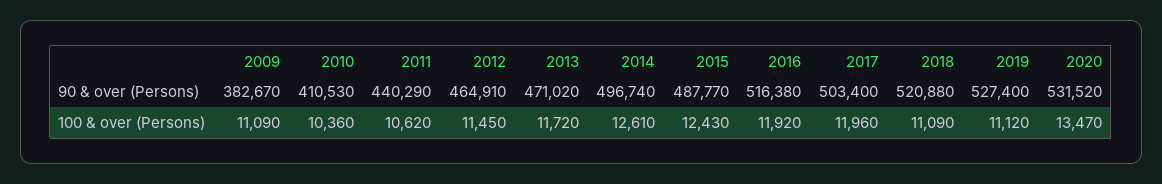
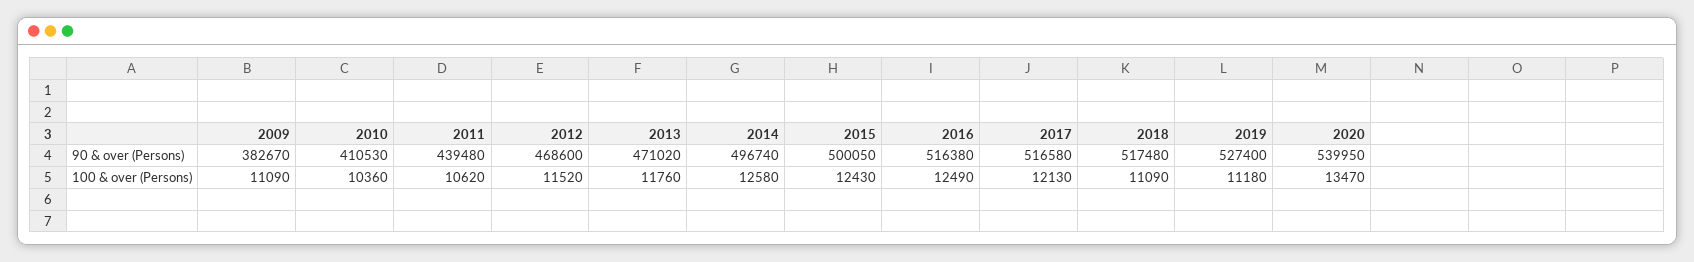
2011, 90 & over (Persons): 440290 -> 439480
2012, 90 & over (Persons): 464910 -> 468600
2015, 90 & over (Persons): 487770 -> 500050
2017, 90 & over (Persons): 503400 -> 516580
2018, 90 & over (Persons): 520880 -> 517480
2020, 90 & over (Persons): 531520 -> 539950
2012, 100 & over (Persons): 11450 -> 11520
2013, 100 & over (Persons): 11720 -> 11760
2014, 100 & over (Persons): 12610 -> 12580
2016, 100 & over (Persons): 11920 -> 12490
2017, 100 & over (Persons): 11960 -> 12130
2019, 100 & over (Persons): 11120 -> 11180

